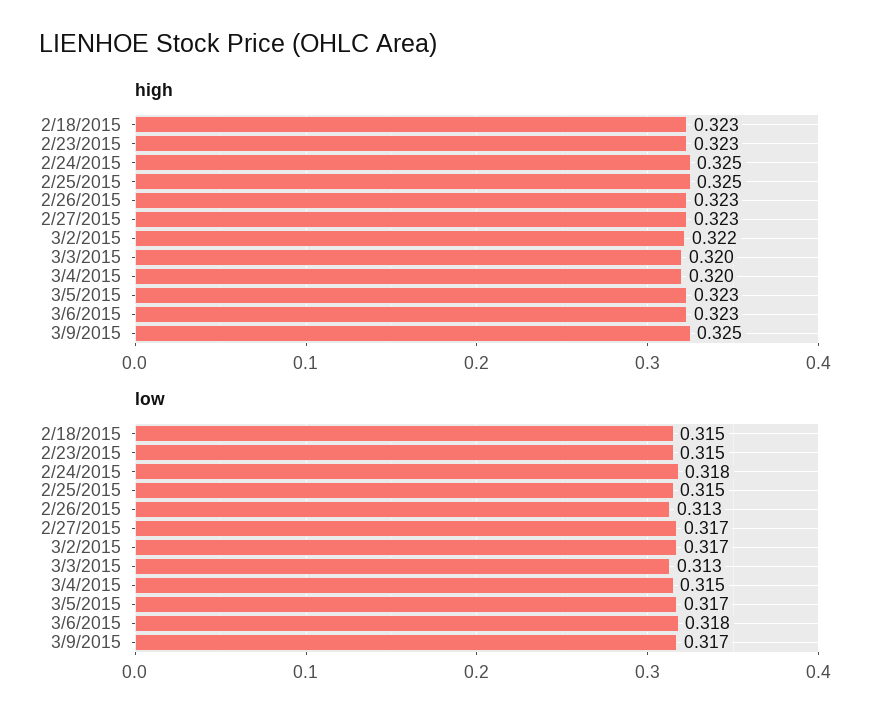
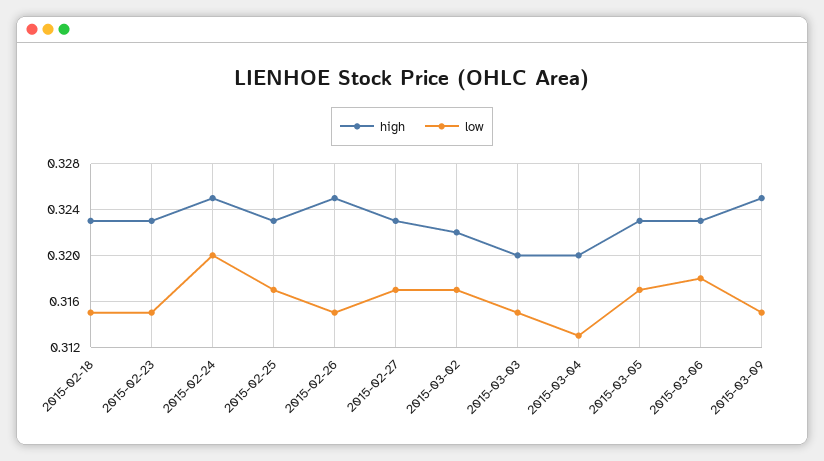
high, 2/25/2015: 0.325 -> 0.323
high, 2/26/2015: 0.323 -> 0.325
low, 2/24/2015: 0.318 -> 0.32
low, 2/25/2015: 0.315 -> 0.317
low, 2/26/2015: 0.313 -> 0.315
low, 3/3/2015: 0.313 -> 0.315
low, 3/4/2015: 0.315 -> 0.313
low, 3/9/2015: 0.317 -> 0.315

